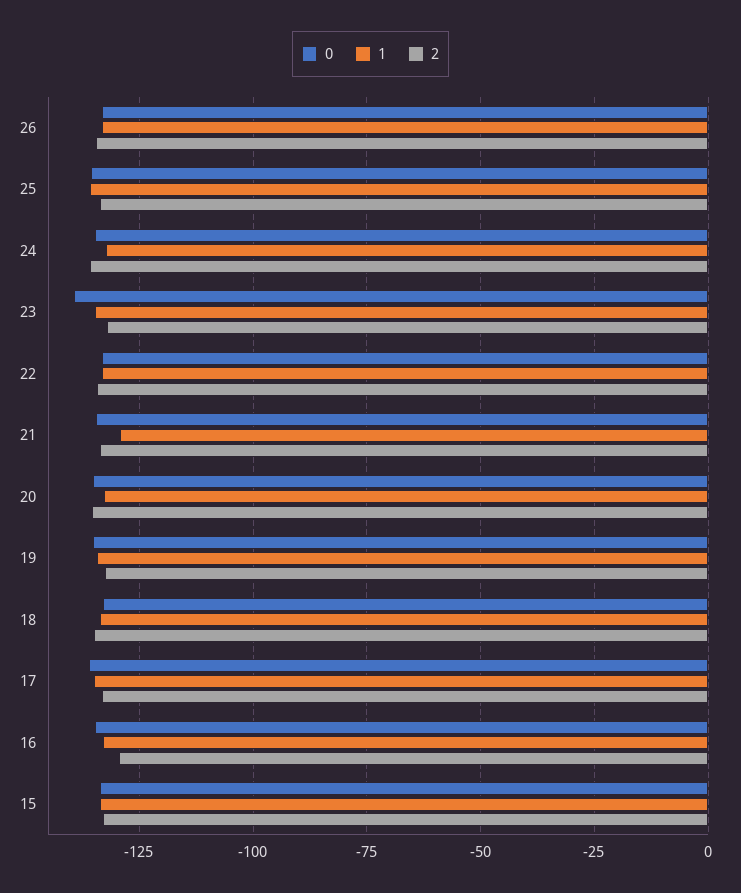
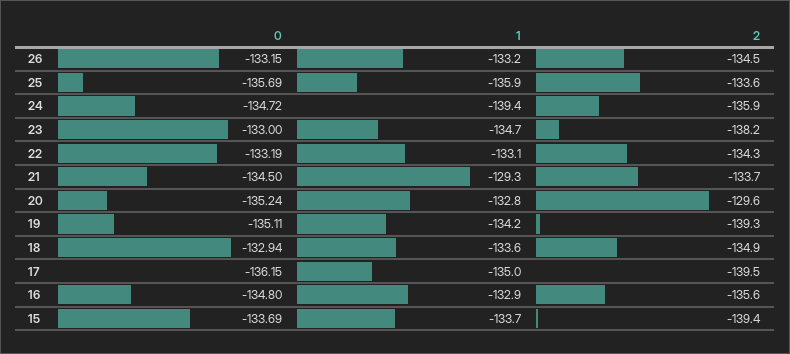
1, 24: -132.5 -> -139.4
0, 23: -140 -> -133
2, 23: -132.5 -> -138.2
2, 20: -135 -> -129.6
2, 19: -132.5 -> -139.3
2, 17: -132.5 -> -139.5
2, 16: -130 -> -135.6
2, 15: -132.5 -> -139.4

